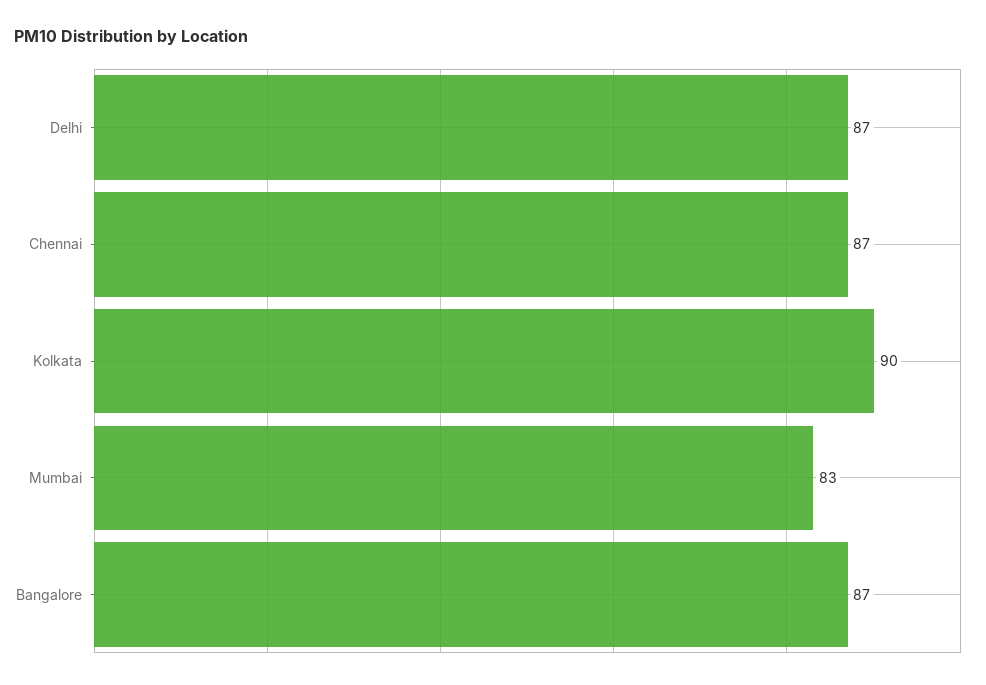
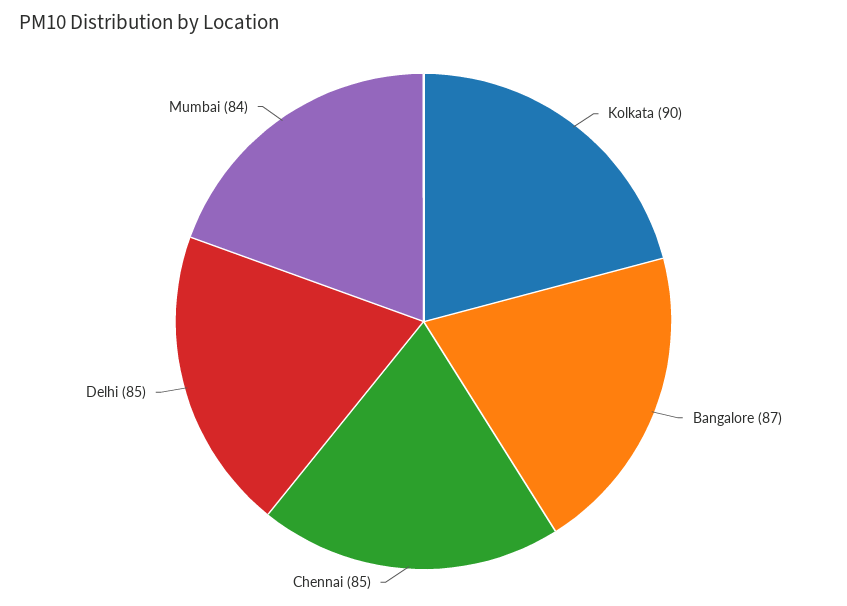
Delhi: 87 -> 85
Chennai: 87 -> 85
Mumbai: 83 -> 84

